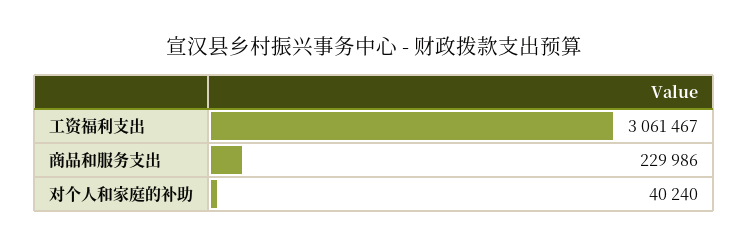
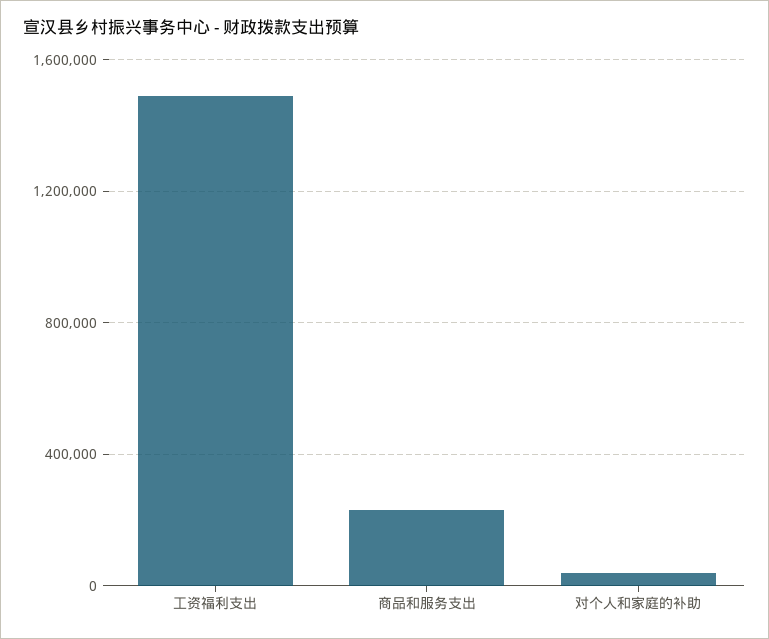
工资福利支出: 3061467 -> 1500000

